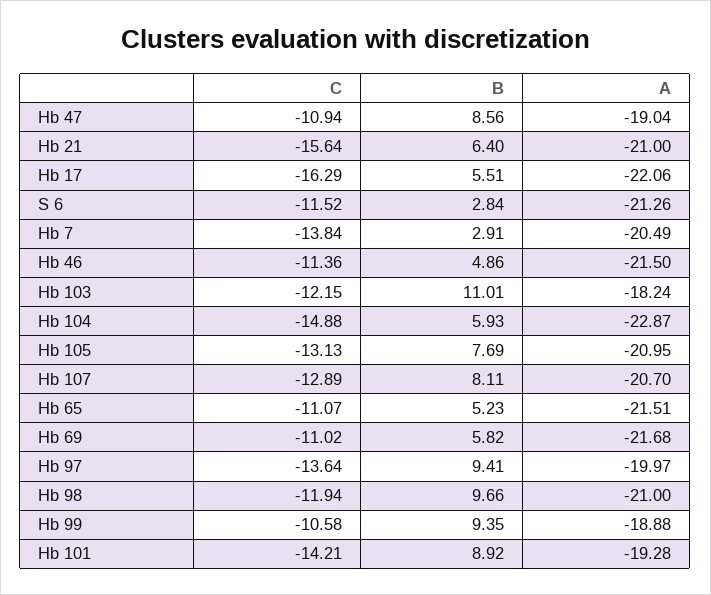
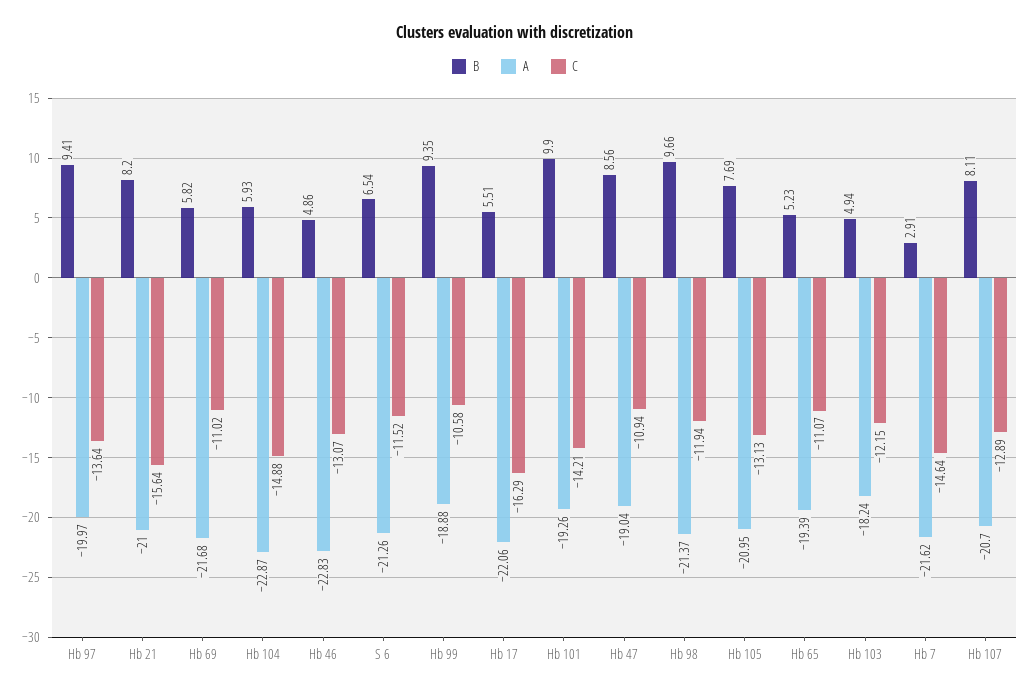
B, Hb 21: 6.4 -> 8.2
B, S 6: 2.84 -> 6.54
C, Hb 7: -13.84 -> -14.64
A, Hb 7: -20.49 -> -21.62
C, Hb 46: -11.36 -> -13.07
A, Hb 46: -21.5 -> -22.83
B, Hb 103: 11.01 -> 4.94
A, Hb 65: -21.51 -> -19.39
A, Hb 98: -21 -> -21.37
B, Hb 101: 8.92 -> 9.9
A, Hb 101: -19.28 -> -19.26

